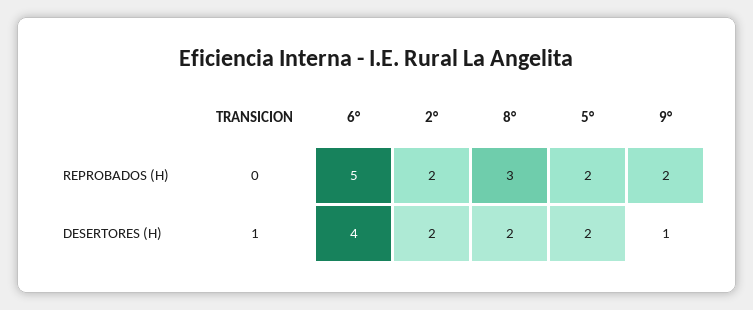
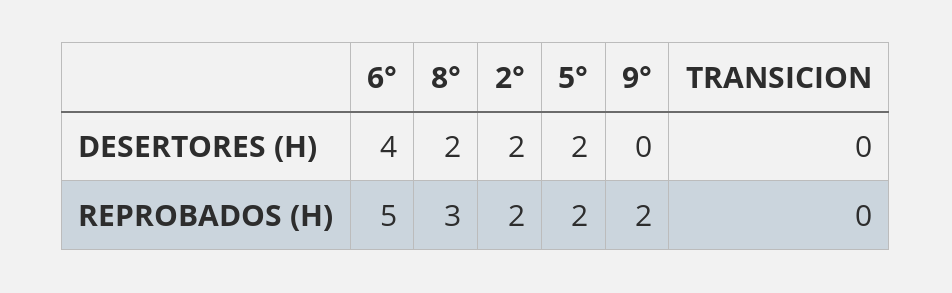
TRANSICION, DESERTORES (H): 1 -> 0
9°, DESERTORES (H): 1 -> 0

